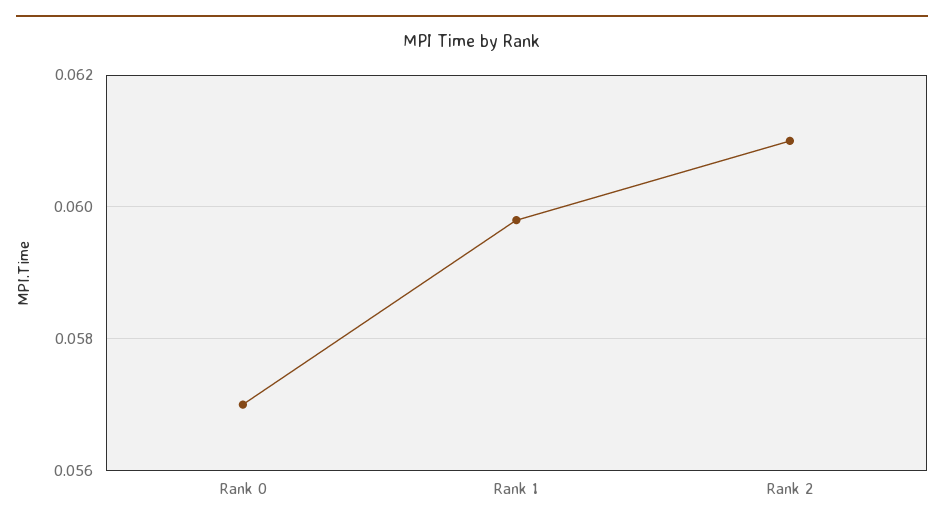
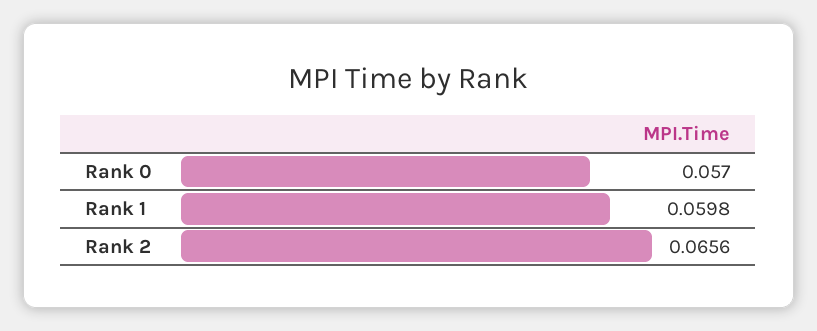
Rank 2: 0.061 -> 0.0656

